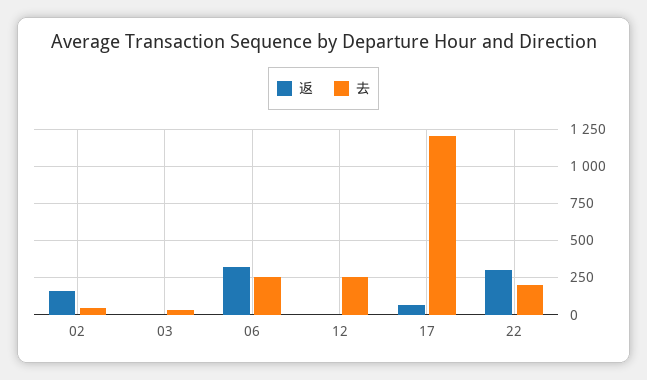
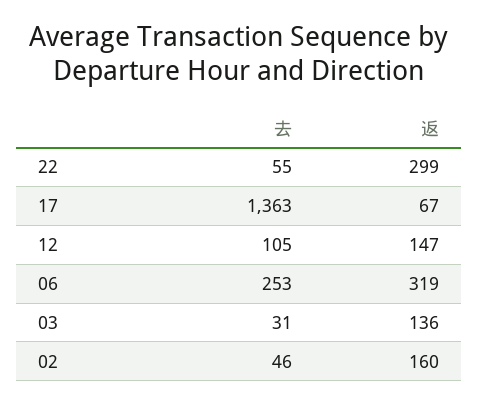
返, 03: 0 -> 136
返, 12: 0 -> 147
去, 12: 250 -> 105
去, 17: 1200 -> 1363
去, 22: 200 -> 55

